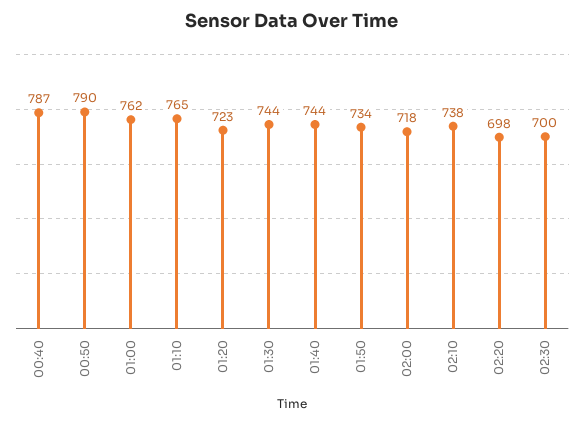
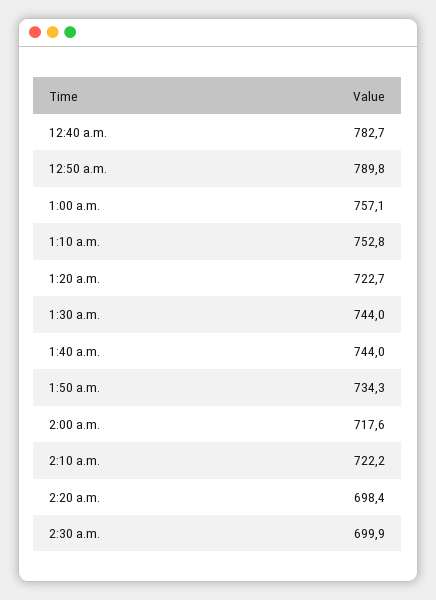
00:40: 787 -> 782.7
01:00: 762 -> 757.1
01:10: 765 -> 752.8
02:10: 738 -> 722.2

